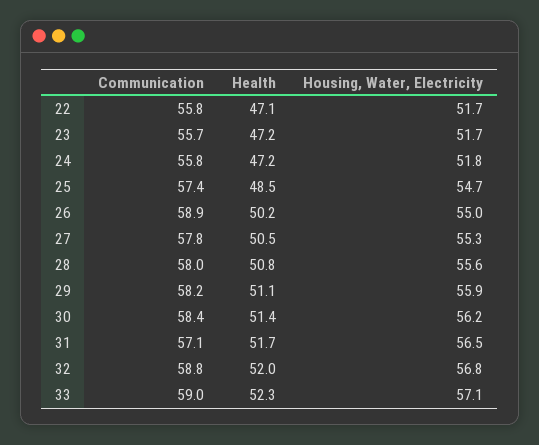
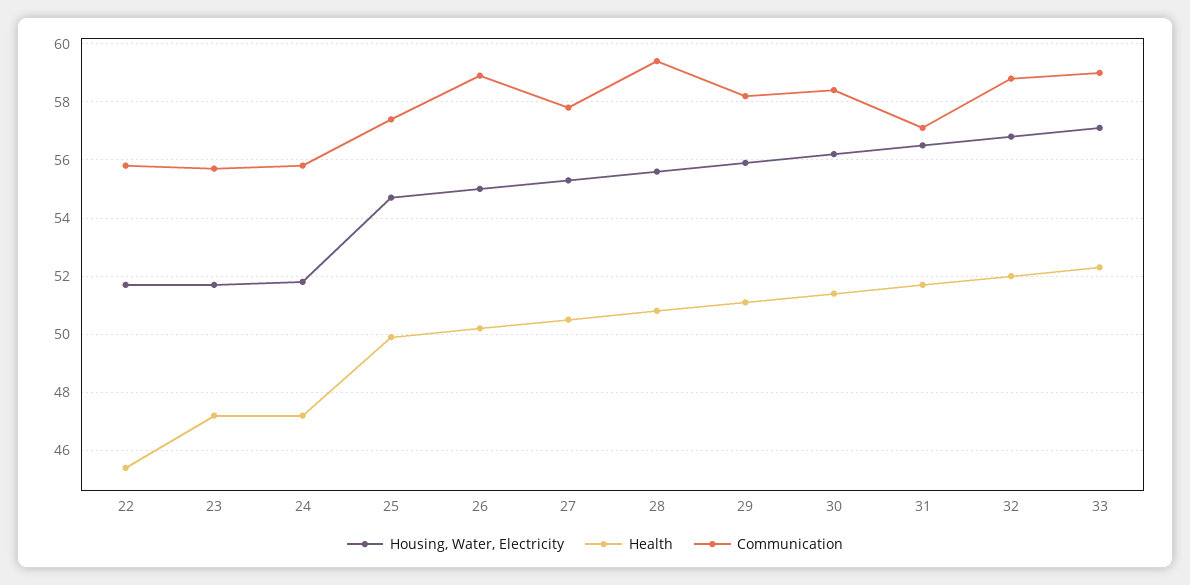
Health, 22: 47.1 -> 45.5
Health, 25: 48.5 -> 50
Communication, 28: 58 -> 59.5

